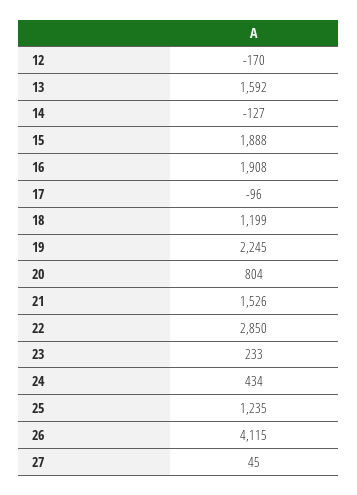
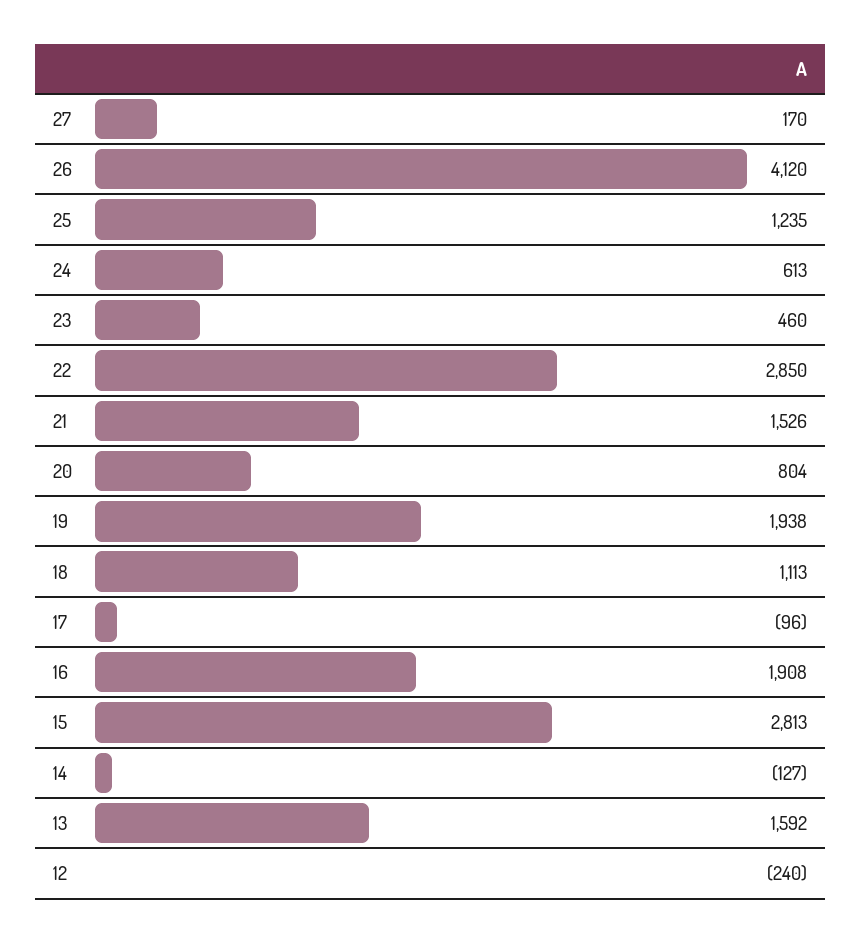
12: -170 -> -240
15: 1888 -> 2813
18: 1199 -> 1113
19: 2245 -> 1938
23: 233 -> 460
24: 434 -> 613
26: 4115 -> 4120
27: 45 -> 170

